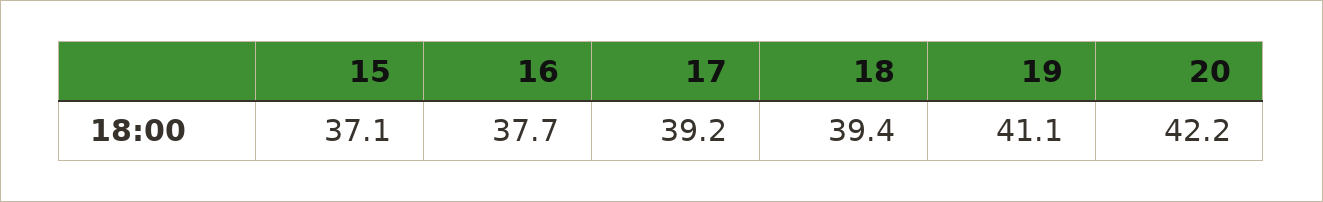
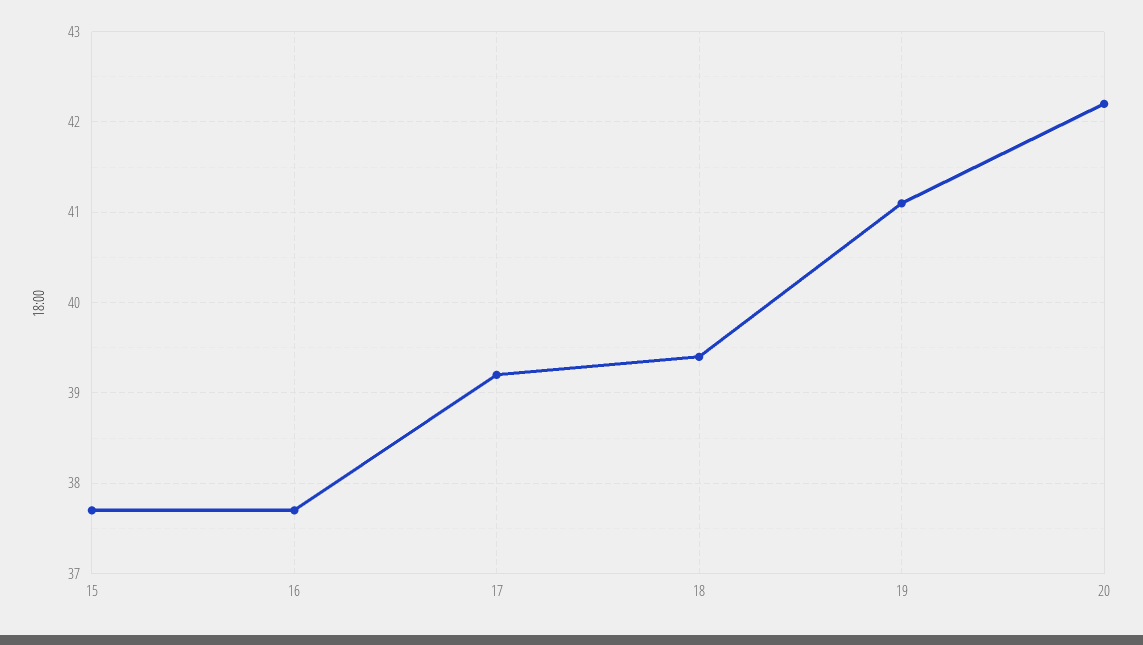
15: 37.1 -> 37.7

